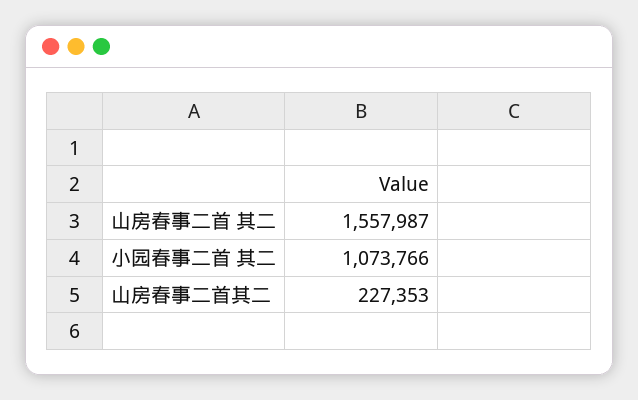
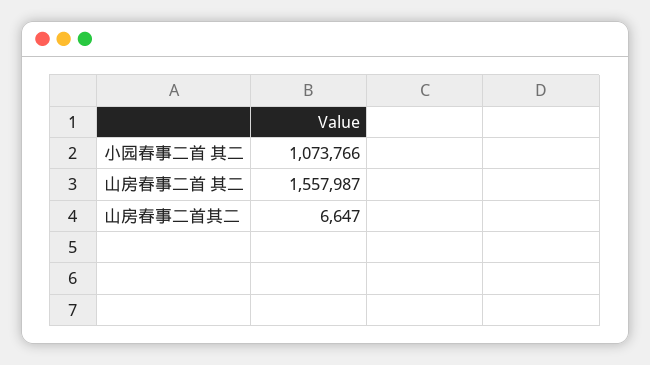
山房春事二首其二: 227353 -> 6647

